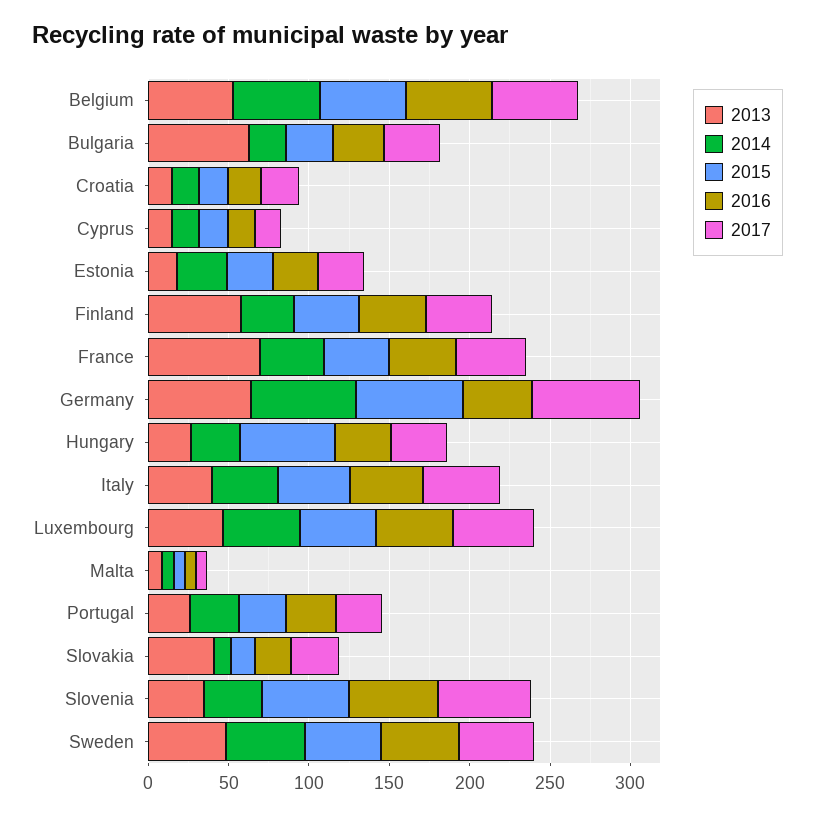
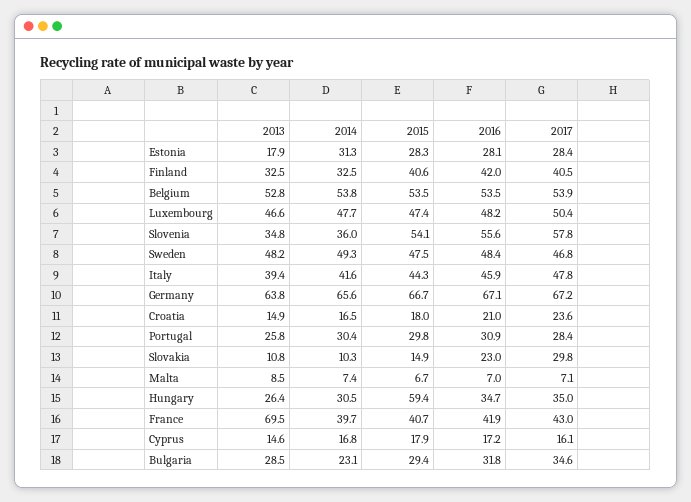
2013, Bulgaria: 60 -> 28.5
2013, Finland: 60 -> 32.5
2016, Germany: 40 -> 67.1
2013, Slovakia: 40 -> 10.8

